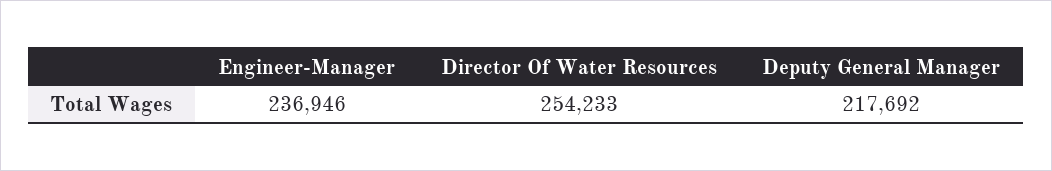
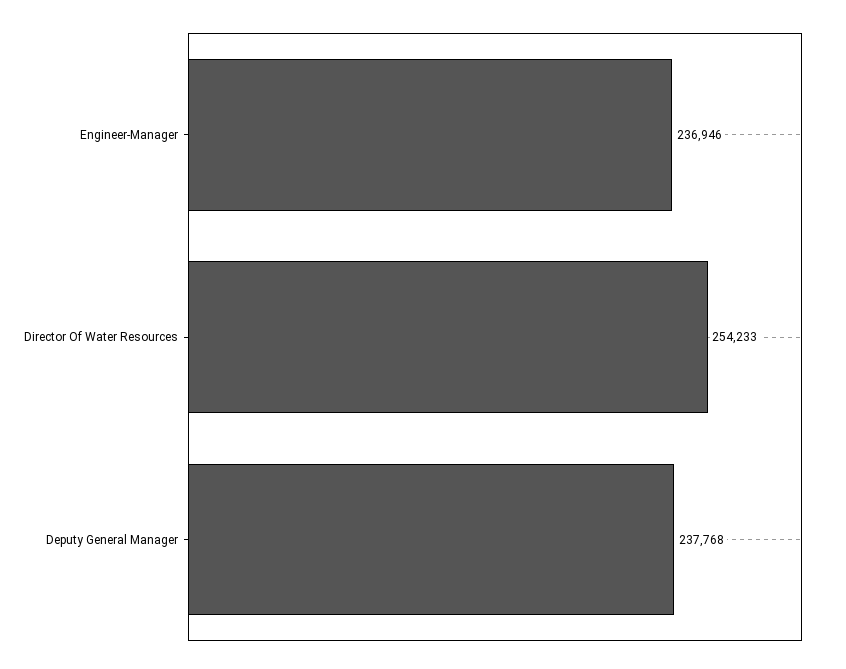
Deputy General Manager: 217692 -> 237768

